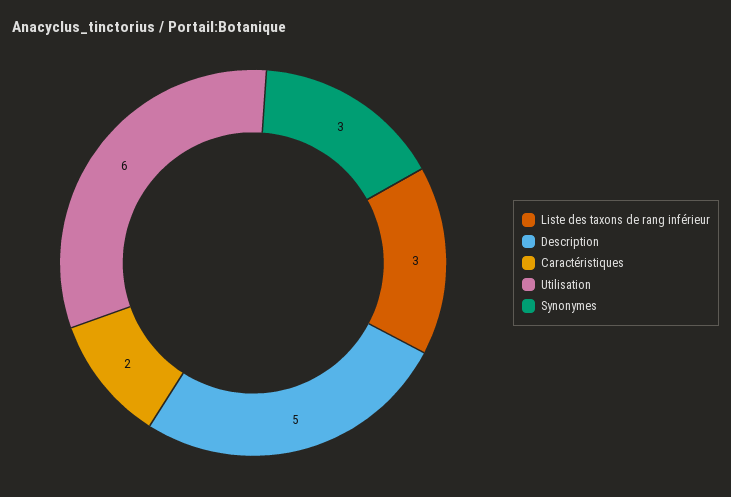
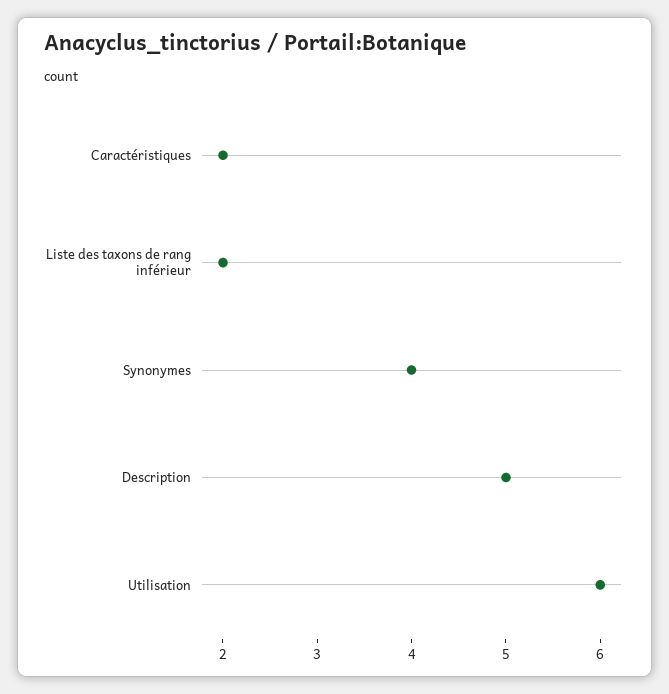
Liste des taxons de rang inférieur: 3 -> 2
Synonymes: 3 -> 4

